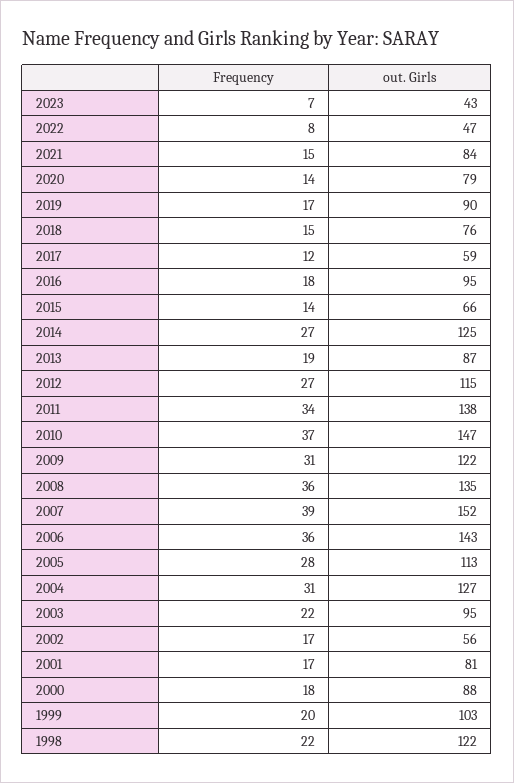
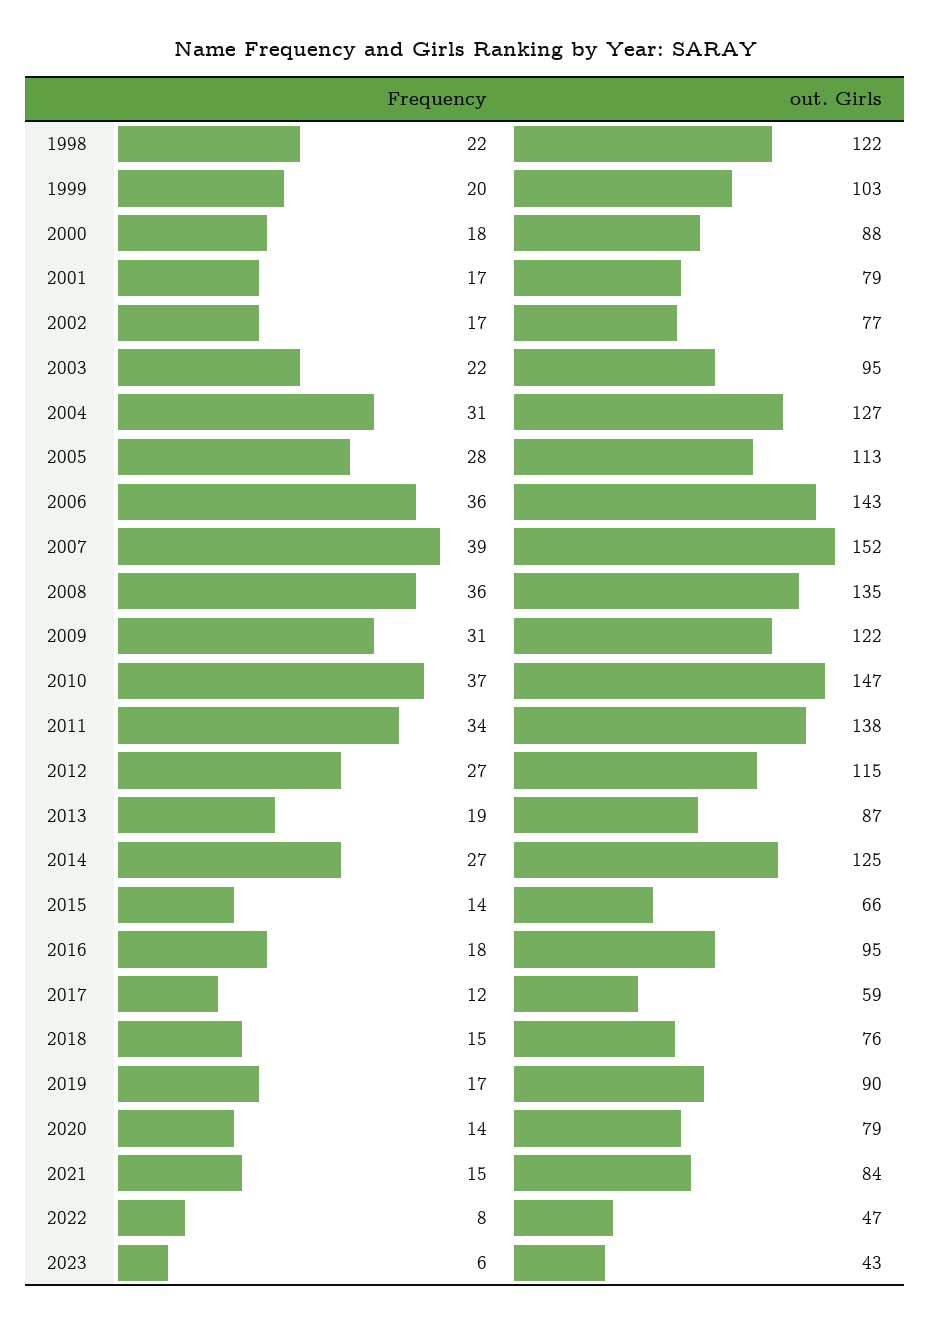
Frequency, 2023: 7 -> 6
out. Girls, 2002: 56 -> 77
out. Girls, 2001: 81 -> 79

